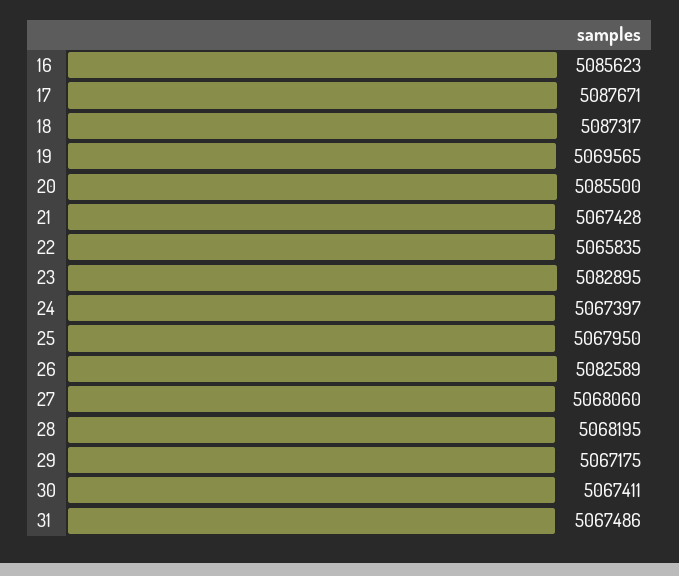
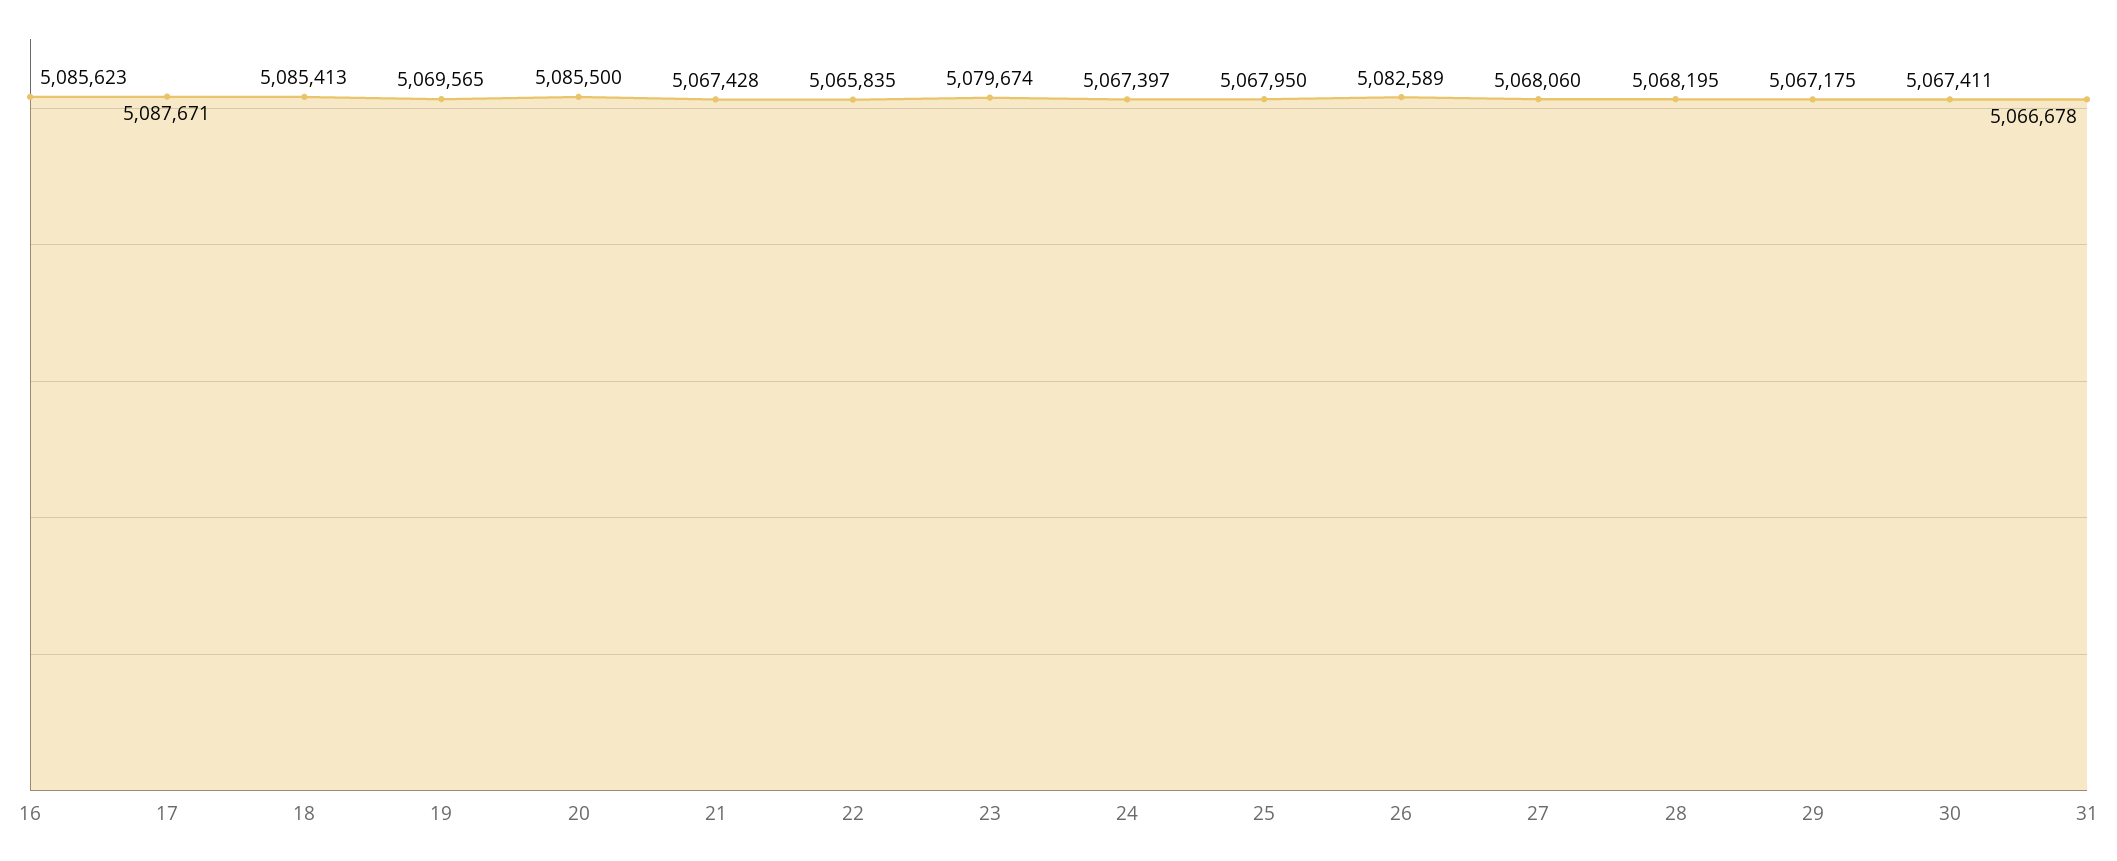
18: 5087317 -> 5085413
23: 5082895 -> 5079674
31: 5067486 -> 5066678

